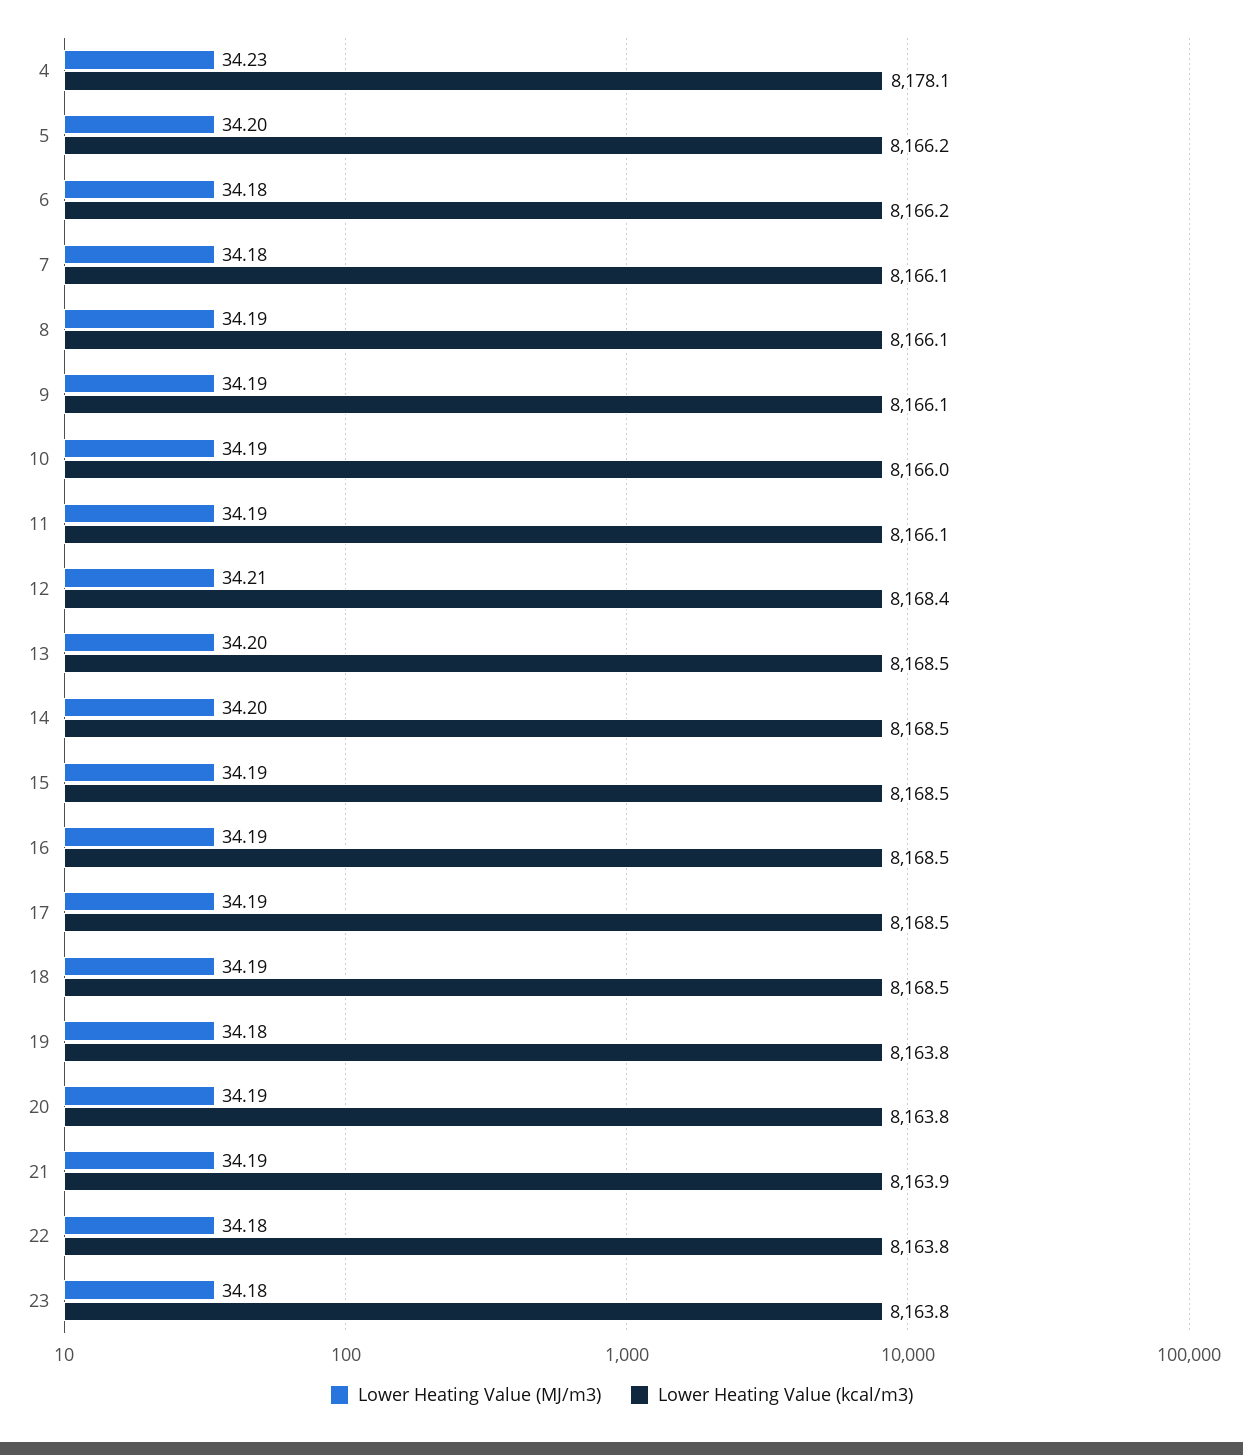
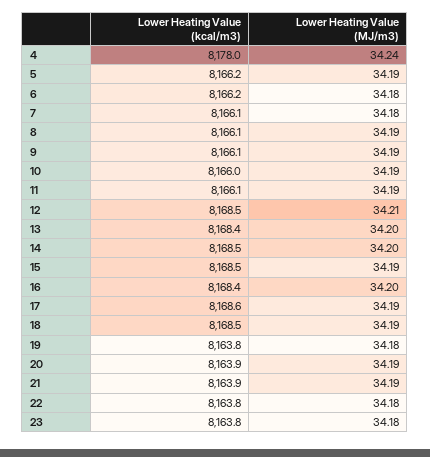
Lower Heating Value (MJ/m3), 4: 34.23 -> 34.24
Lower Heating Value (kcal/m3), 4: 8178.1 -> 8178
Lower Heating Value (MJ/m3), 5: 34.2 -> 34.19
Lower Heating Value (kcal/m3), 12: 8168.4 -> 8168.5
Lower Heating Value (kcal/m3), 13: 8168.5 -> 8168.4
Lower Heating Value (MJ/m3), 16: 34.19 -> 34.2
Lower Heating Value (kcal/m3), 16: 8168.5 -> 8168.4
Lower Heating Value (kcal/m3), 17: 8168.5 -> 8168.6
Lower Heating Value (kcal/m3), 20: 8163.8 -> 8163.9

